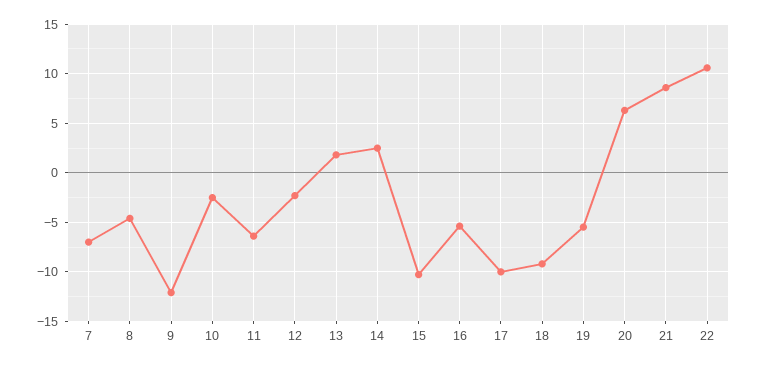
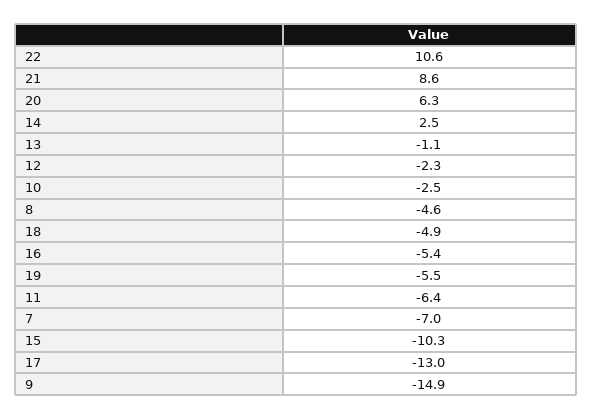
9: -12 -> -14.9
13: 2 -> -1.1
17: -10 -> -13
18: -9 -> -4.9

